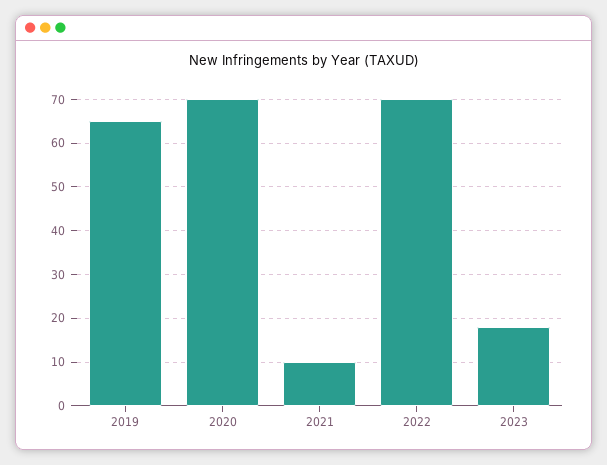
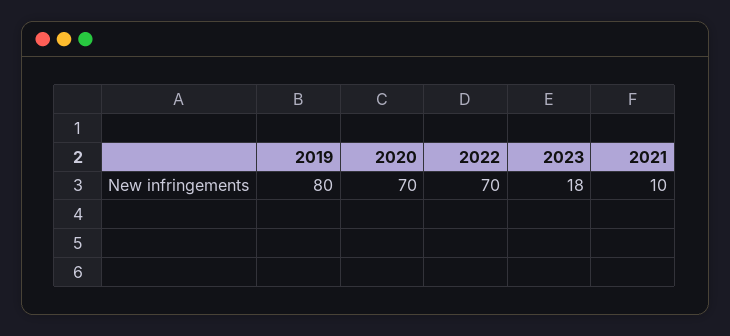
2019: 65 -> 80

